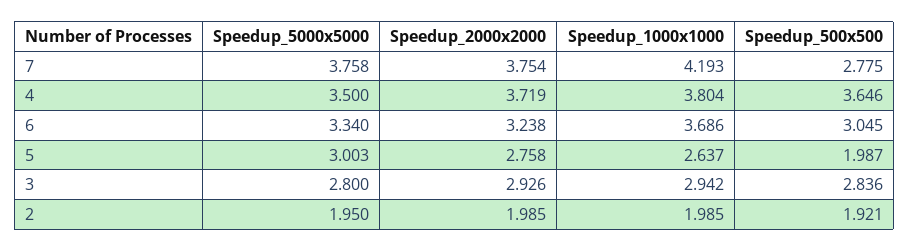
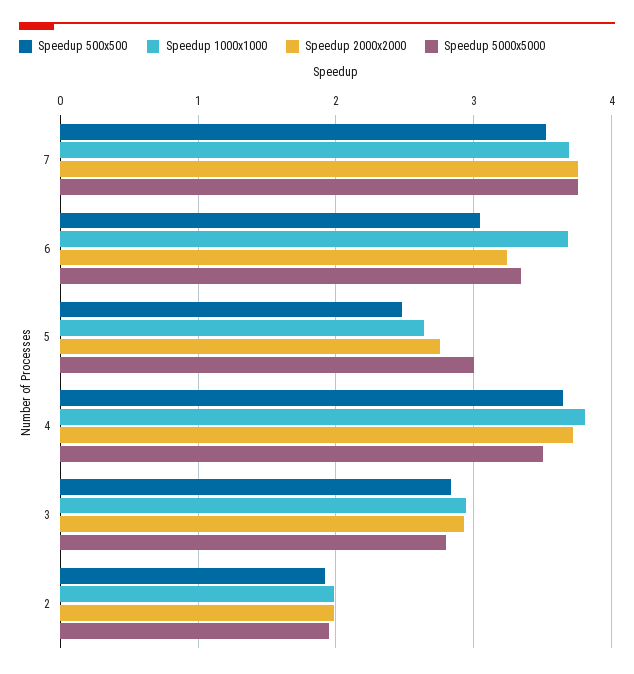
Speedup_1000x1000, 7: 4.193 -> 3.7
Speedup_500x500, 7: 2.775 -> 3.5
Speedup_500x500, 5: 1.987 -> 2.5

